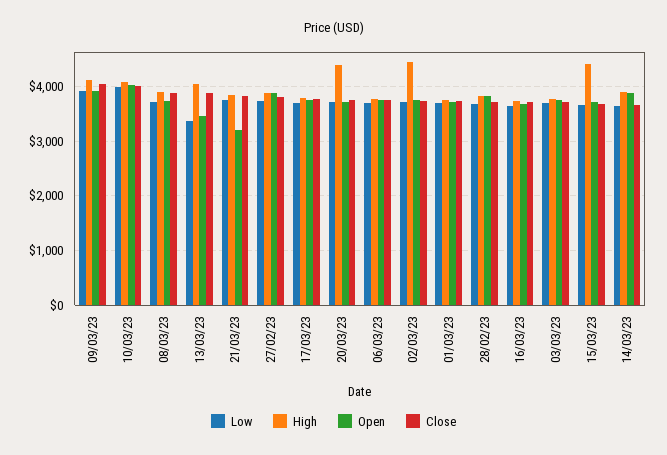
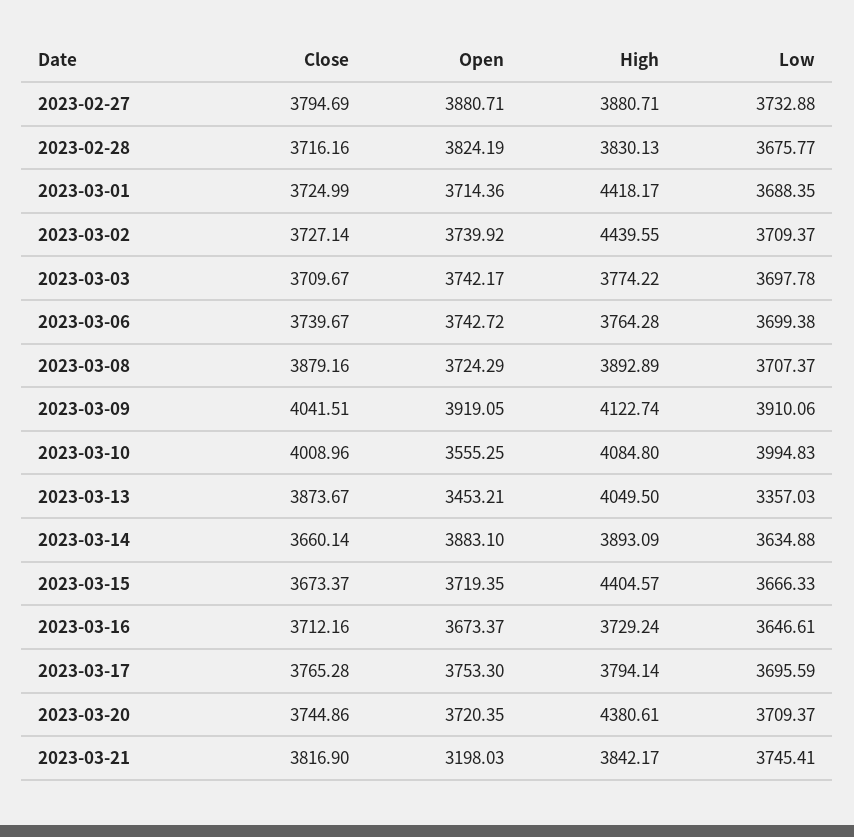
Open, 10/03/23: 4000 -> 3555.25
High, 01/03/23: 3800 -> 4418.17

